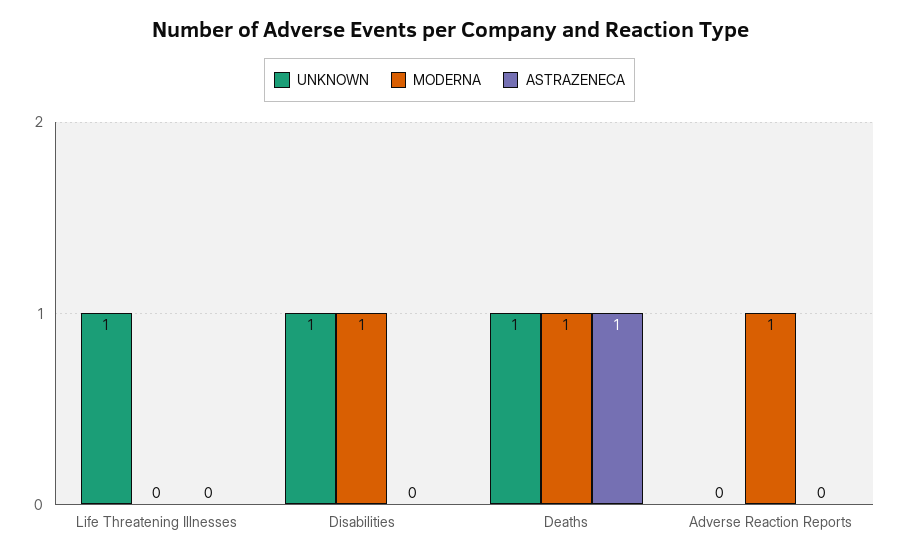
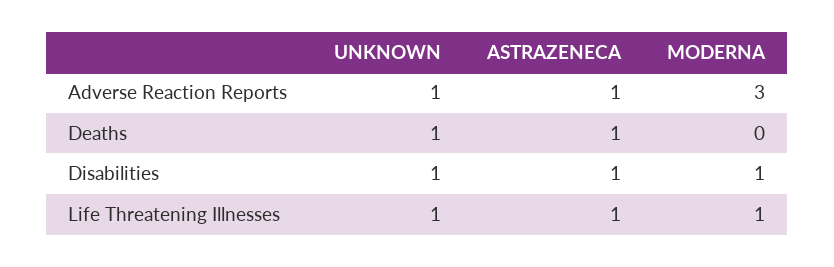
MODERNA, Life Threatening Illnesses: 0 -> 1
ASTRAZENECA, Life Threatening Illnesses: 0 -> 1
ASTRAZENECA, Disabilities: 0 -> 1
MODERNA, Deaths: 1 -> 0
UNKNOWN, Adverse Reaction Reports: 0 -> 1
MODERNA, Adverse Reaction Reports: 1 -> 3
ASTRAZENECA, Adverse Reaction Reports: 0 -> 1

